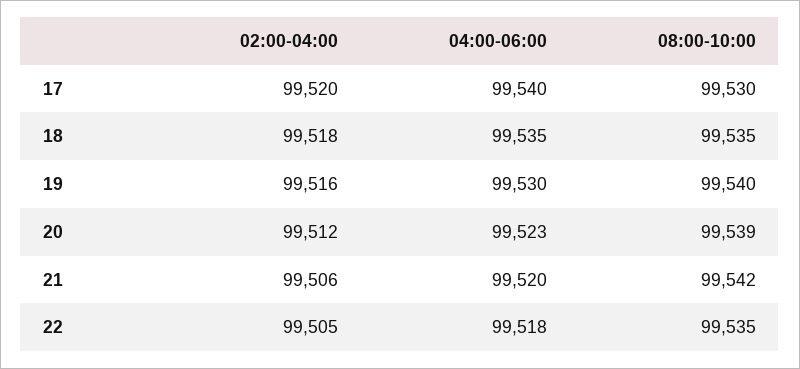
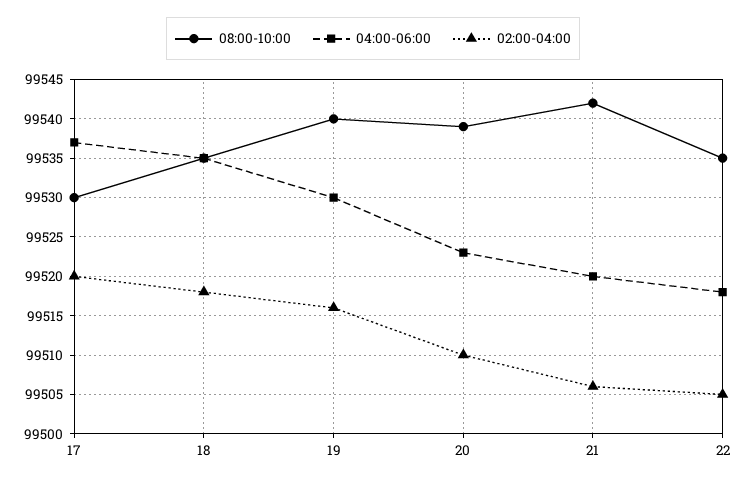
04:00-06:00, 17: 99540 -> 99537
02:00-04:00, 20: 99512 -> 99510

